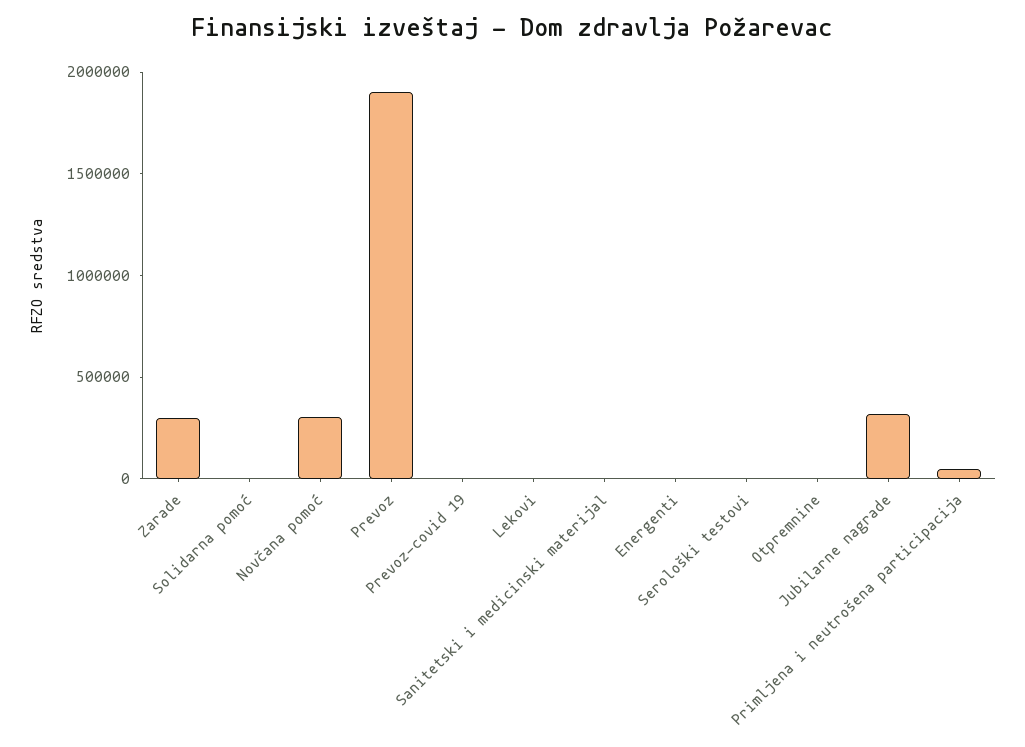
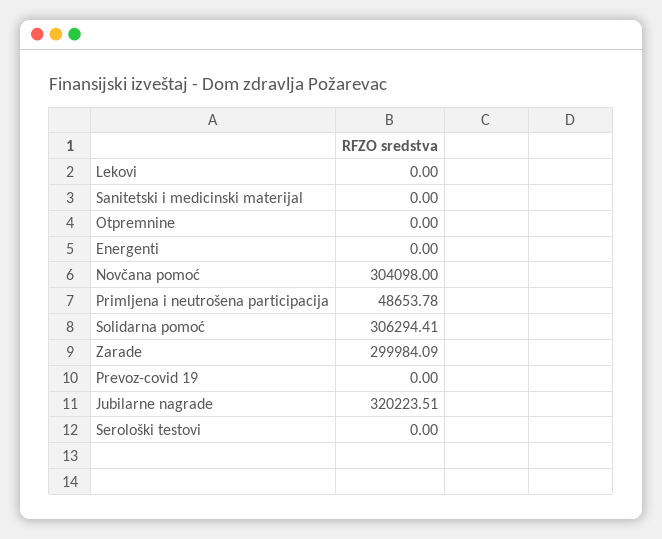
Solidarna pomoć: 0 -> 306294.41
Prevoz: 1900000 -> none

